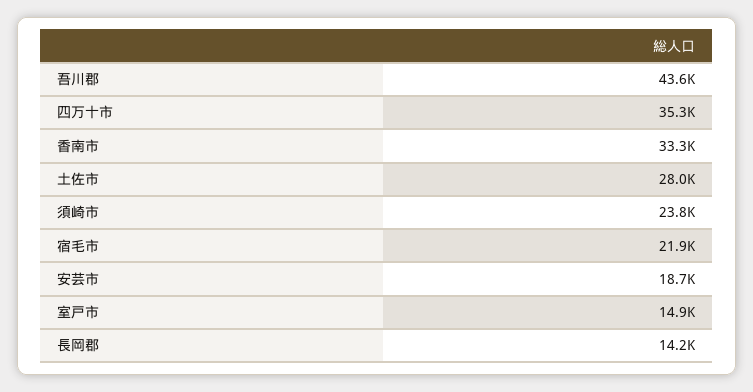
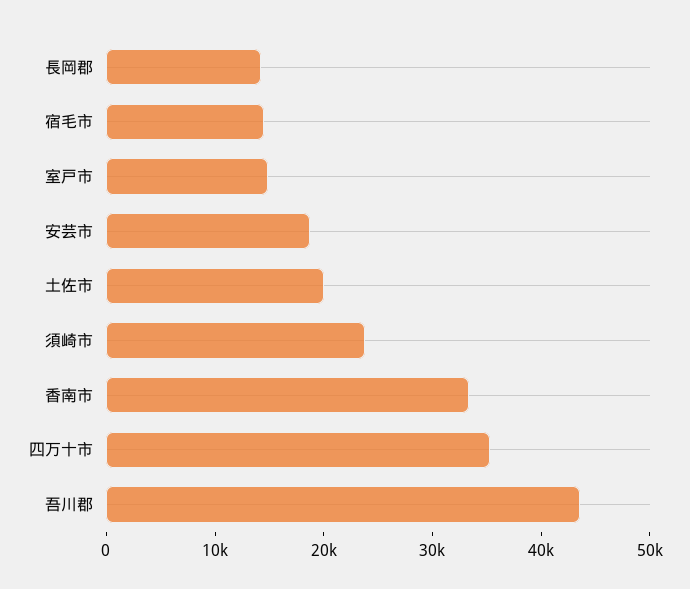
土佐市: 28000 -> 20000
宿毛市: 21900 -> 14000

